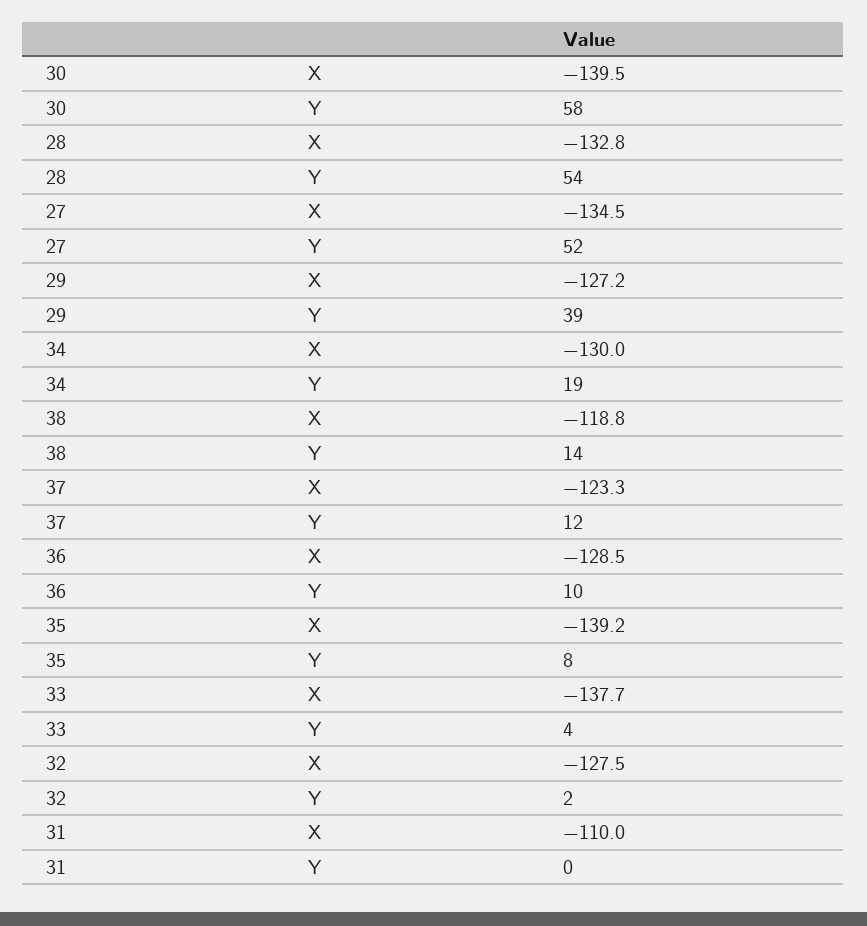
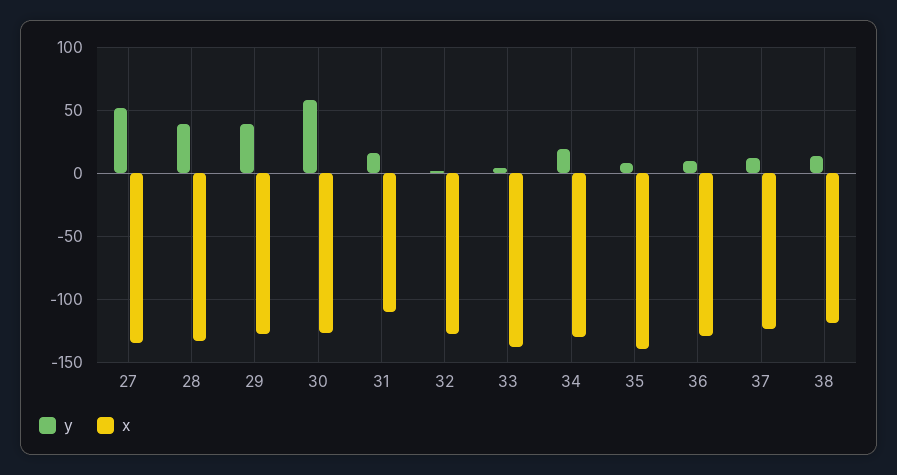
X, 30: -139.5 -> -125
Y, 28: 54 -> 40
Y, 31: 0 -> 15

